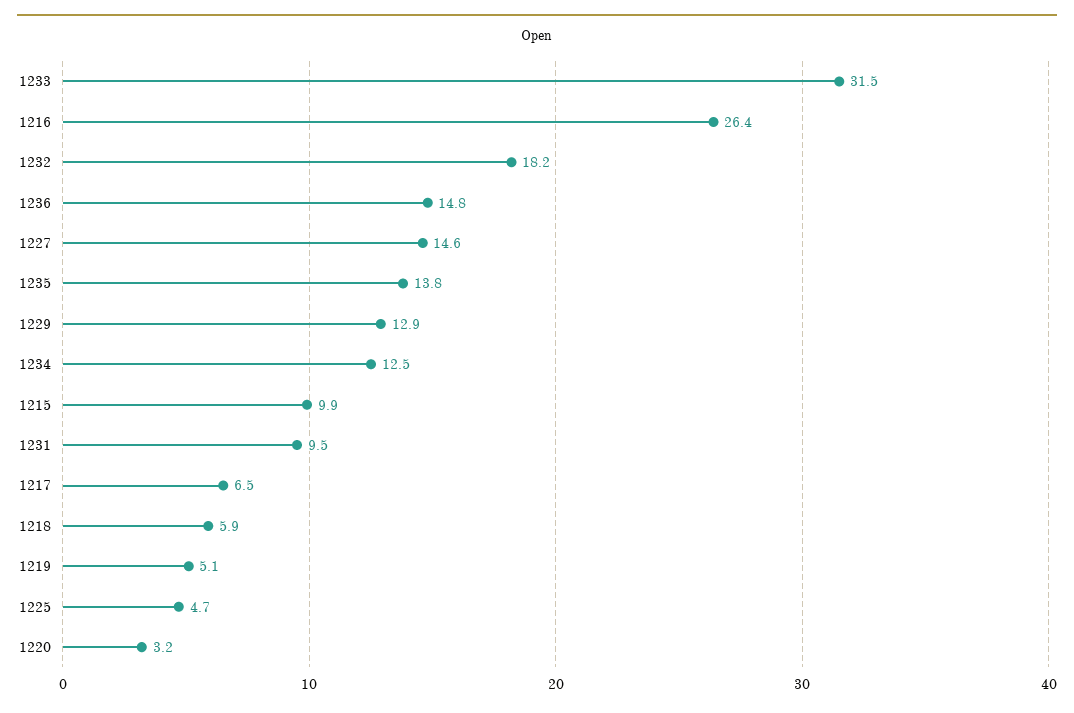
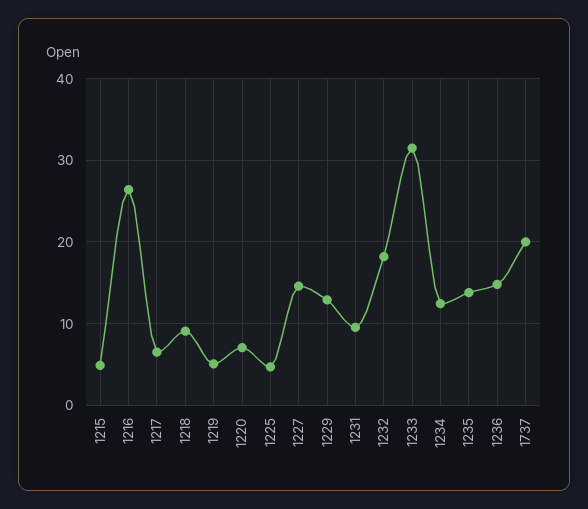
1215: 9.9 -> 5
1218: 5.9 -> 9
1220: 3.2 -> 7
1737: none -> 20

